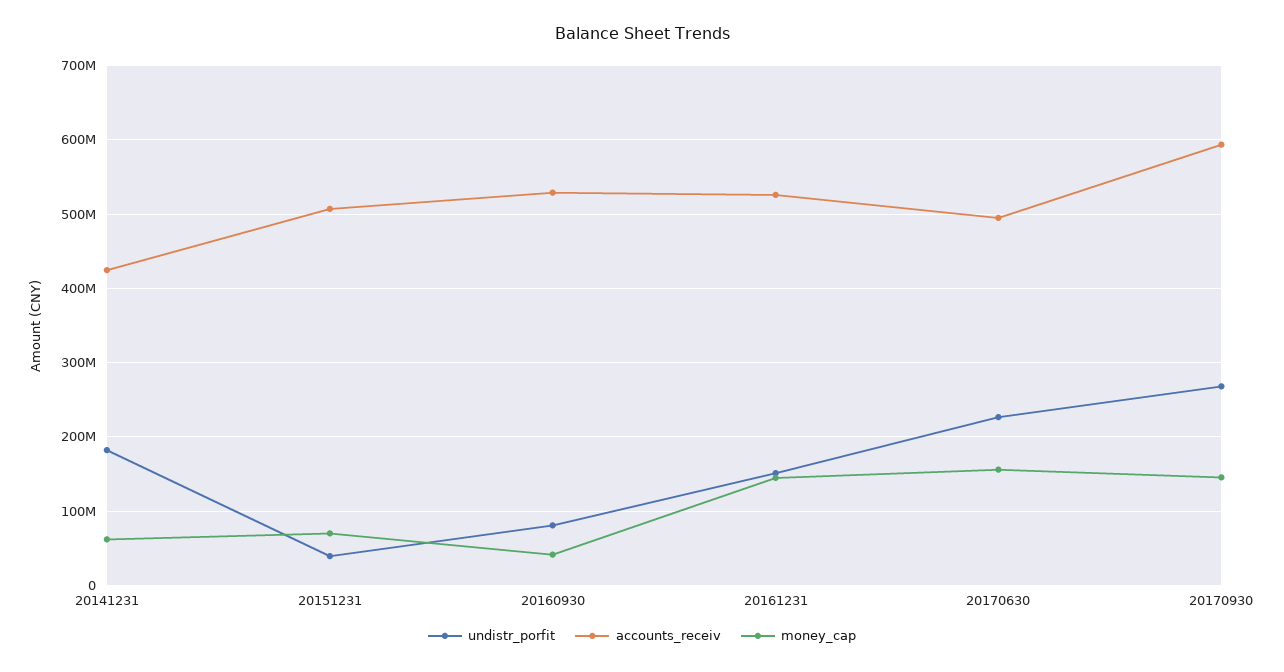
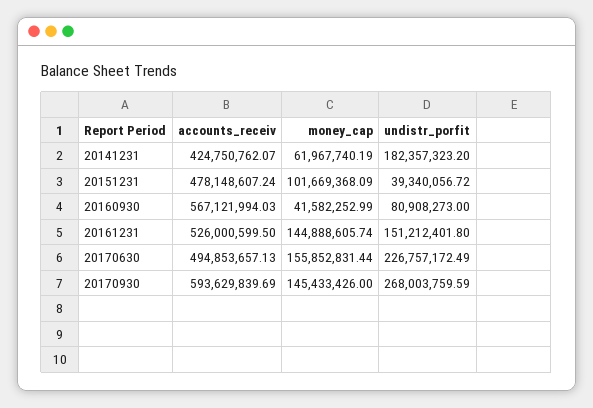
accounts_receiv, 20151231: 510000000 -> 478148607.24
money_cap, 20151231: 70000000 -> 101669368.09
accounts_receiv, 20160930: 530000000 -> 567121994.03

